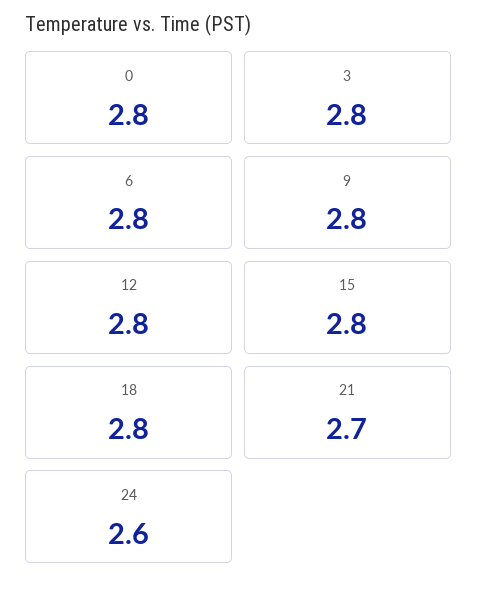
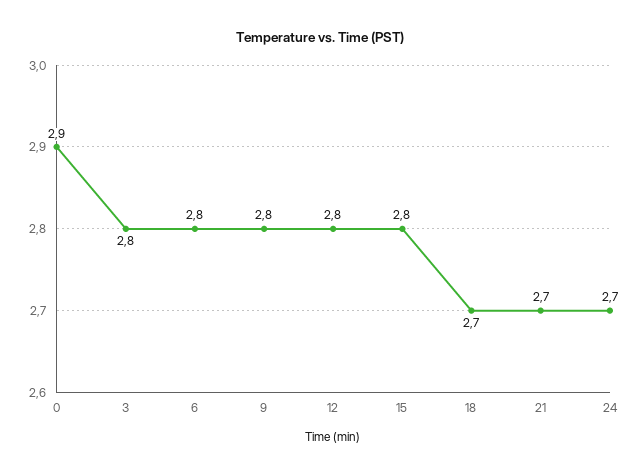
0: 2.8 -> 2.9
18: 2.8 -> 2.7
24: 2.6 -> 2.7

